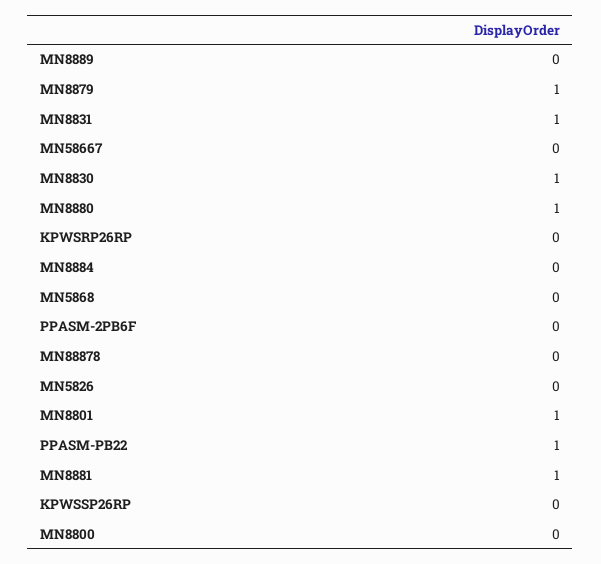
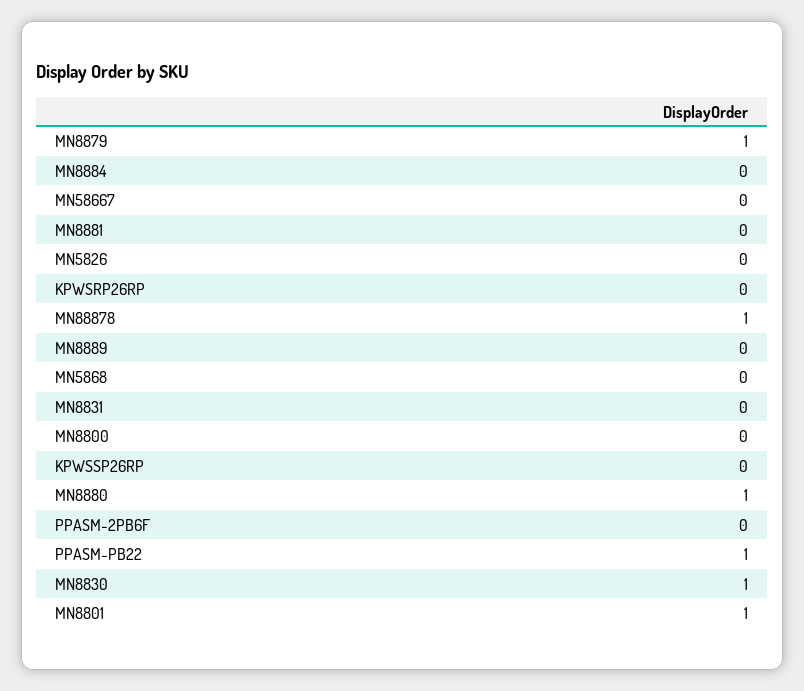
MN8831: 1 -> 0
MN88878: 0 -> 1
MN8881: 1 -> 0

